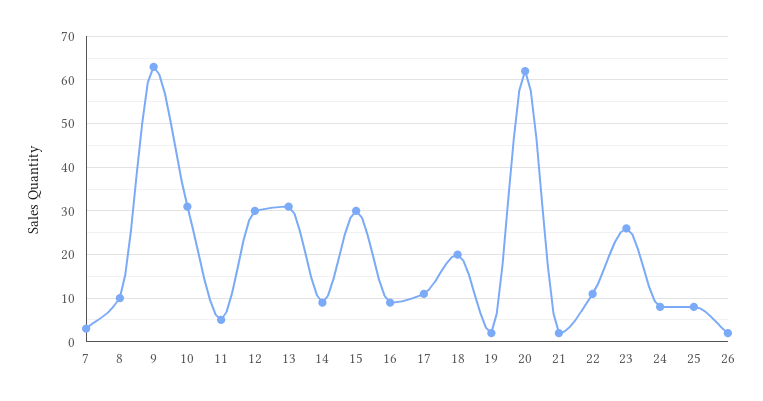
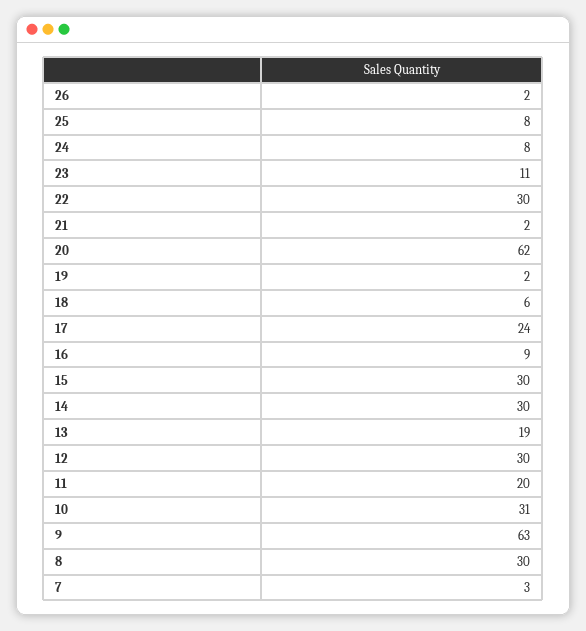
8: 10 -> 30
11: 5 -> 20
13: 30 -> 19
14: 10 -> 30
17: 10 -> 24
18: 20 -> 6
22: 10 -> 30
23: 25 -> 11

